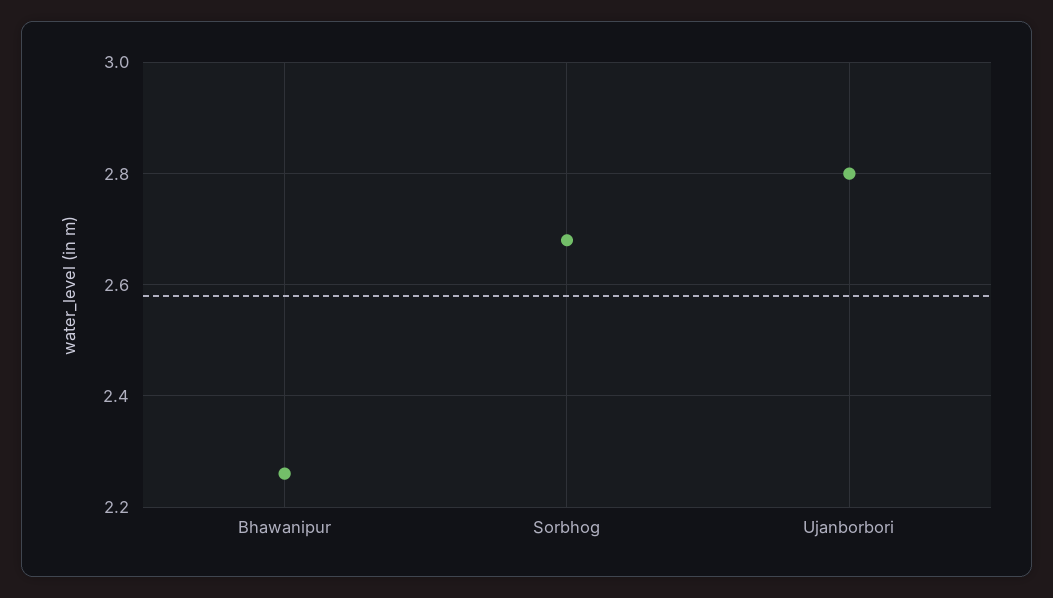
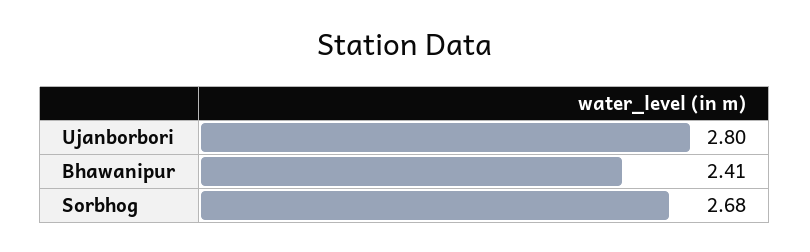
Bhawanipur: 2.25 -> 2.41

